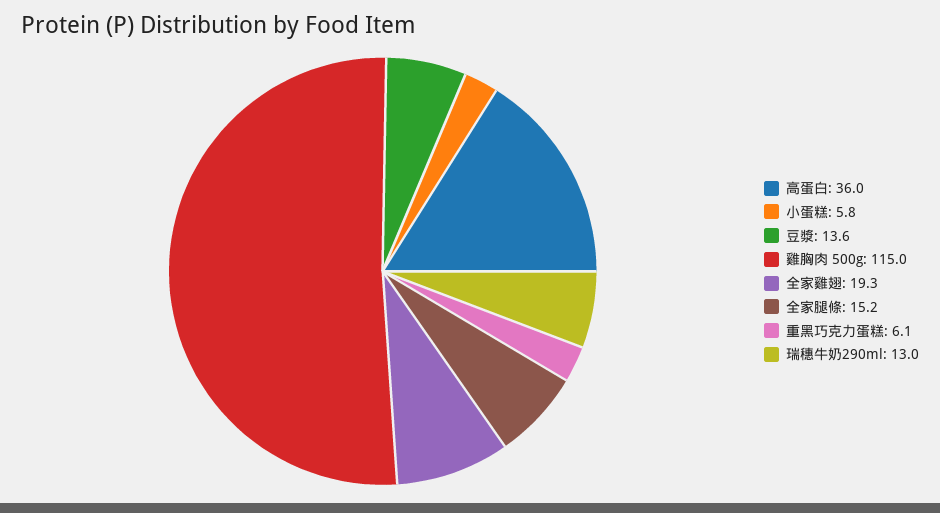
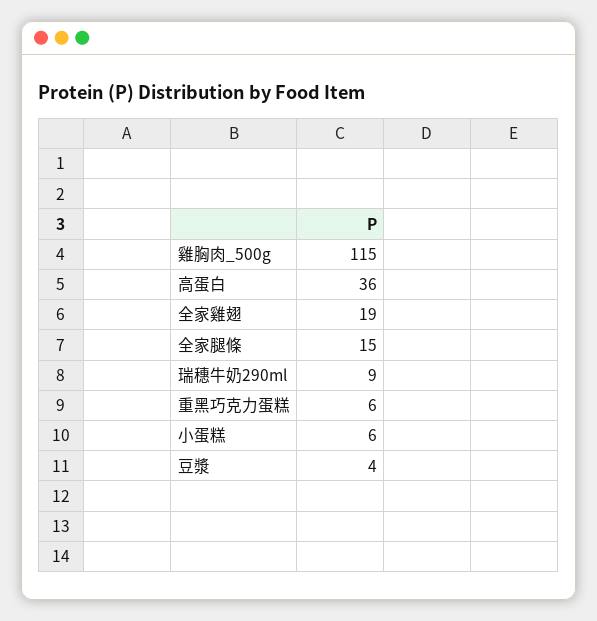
豆漿: 13.6 -> 4
瑞穗牛奶290ml: 13 -> 9

